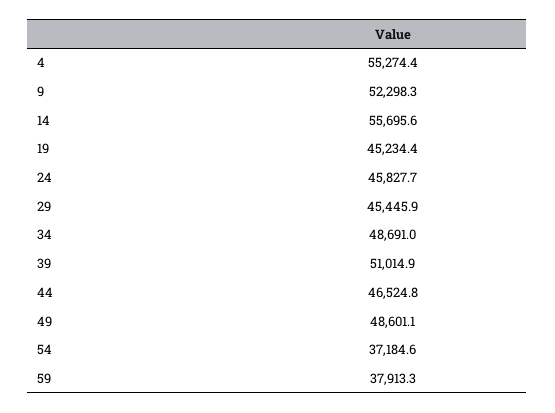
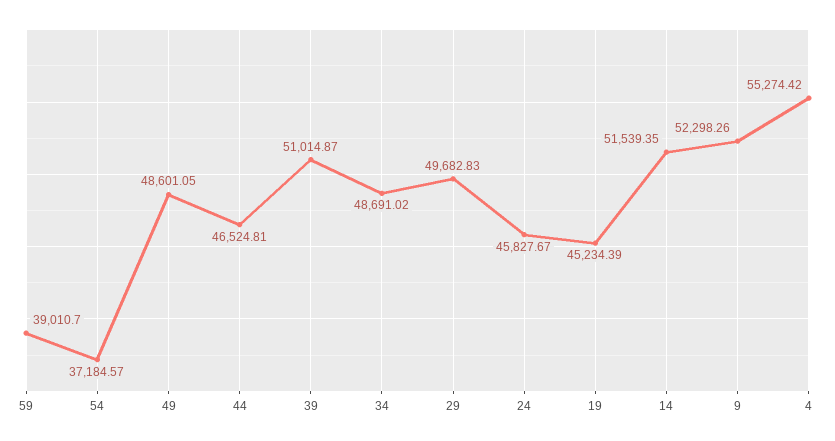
14: 55695.6 -> 51539.35
29: 45445.9 -> 49682.83
59: 37913.3 -> 39010.7

